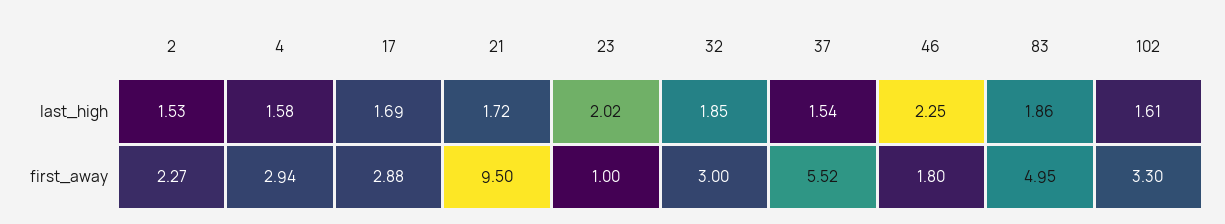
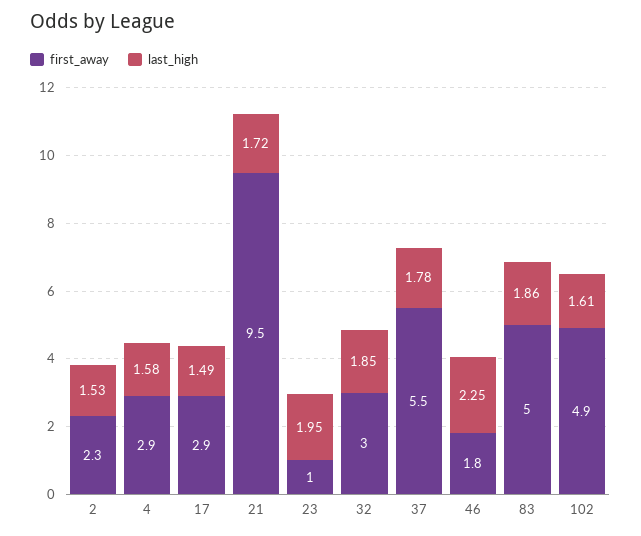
last_high, 17: 1.69 -> 1.49
last_high, 23: 2.02 -> 1.95
last_high, 37: 1.54 -> 1.78
first_away, 102: 3.3 -> 4.9

